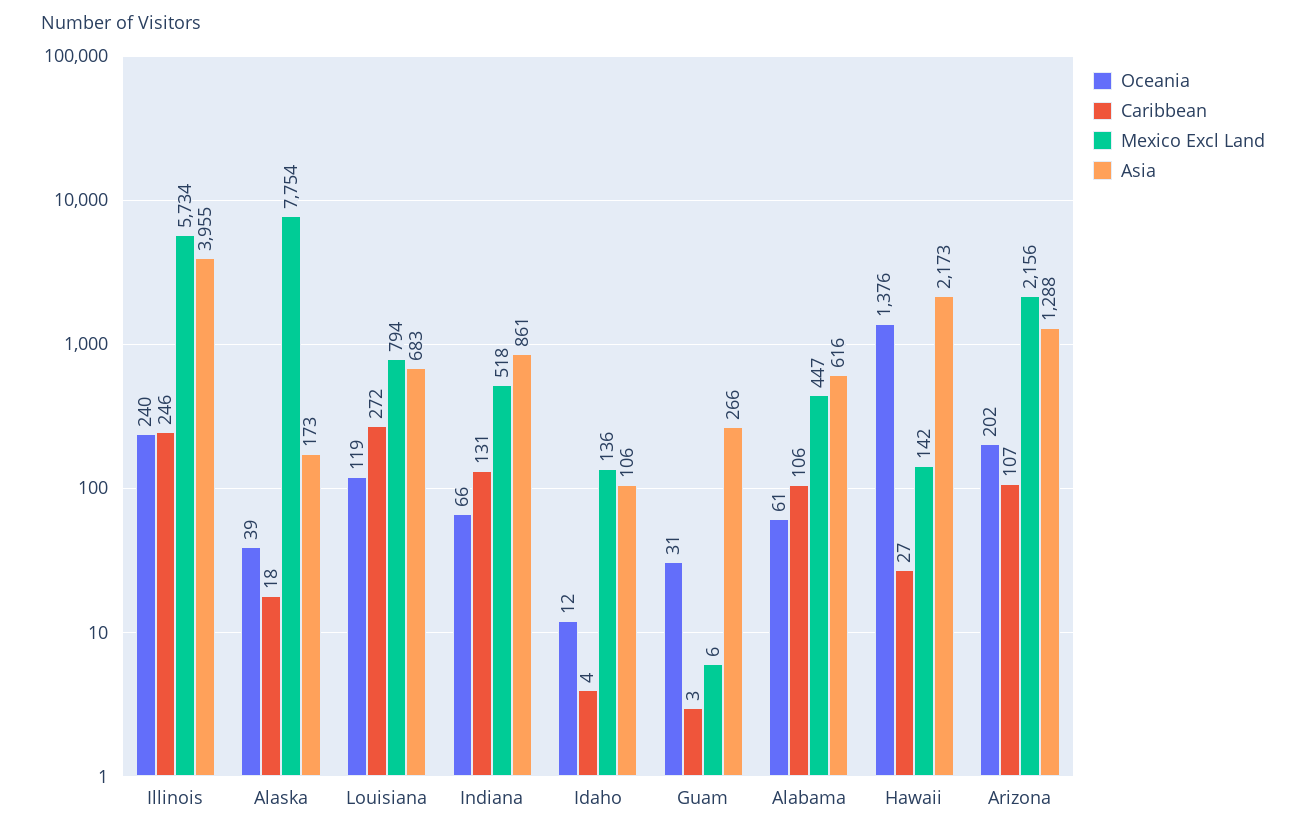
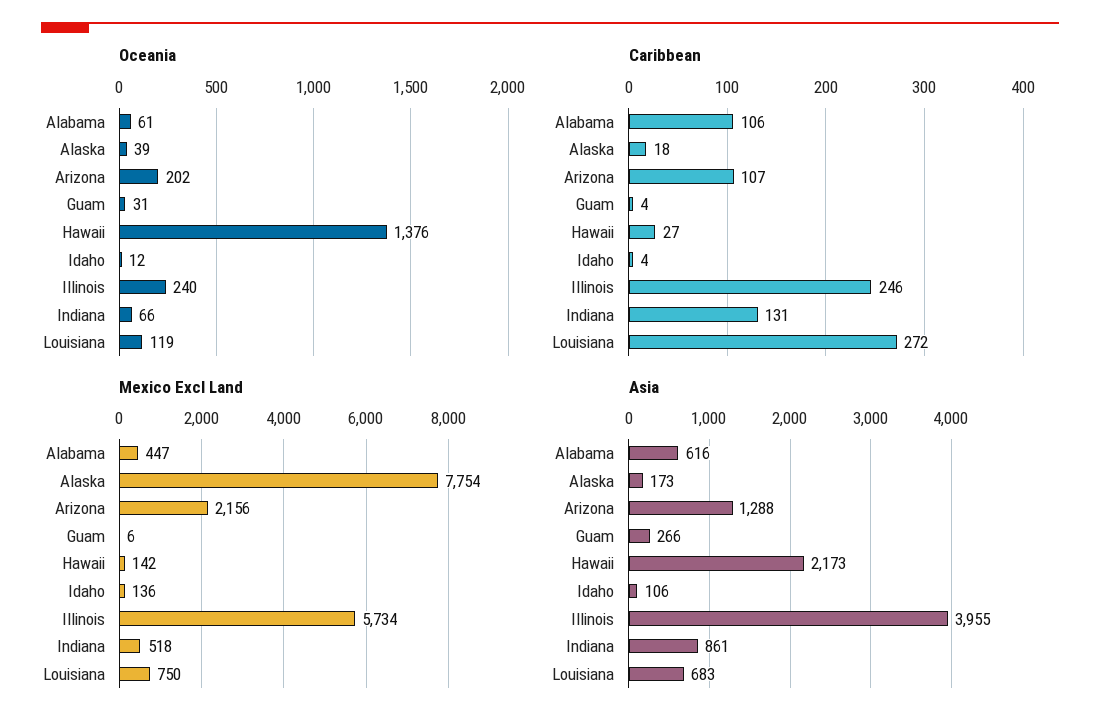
Mexico Excl Land, Louisiana: 794 -> 750
Caribbean, Guam: 3 -> 4

